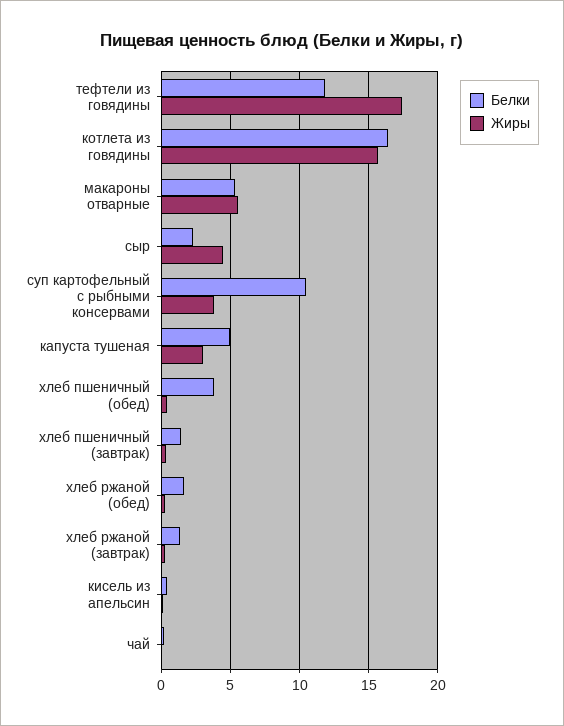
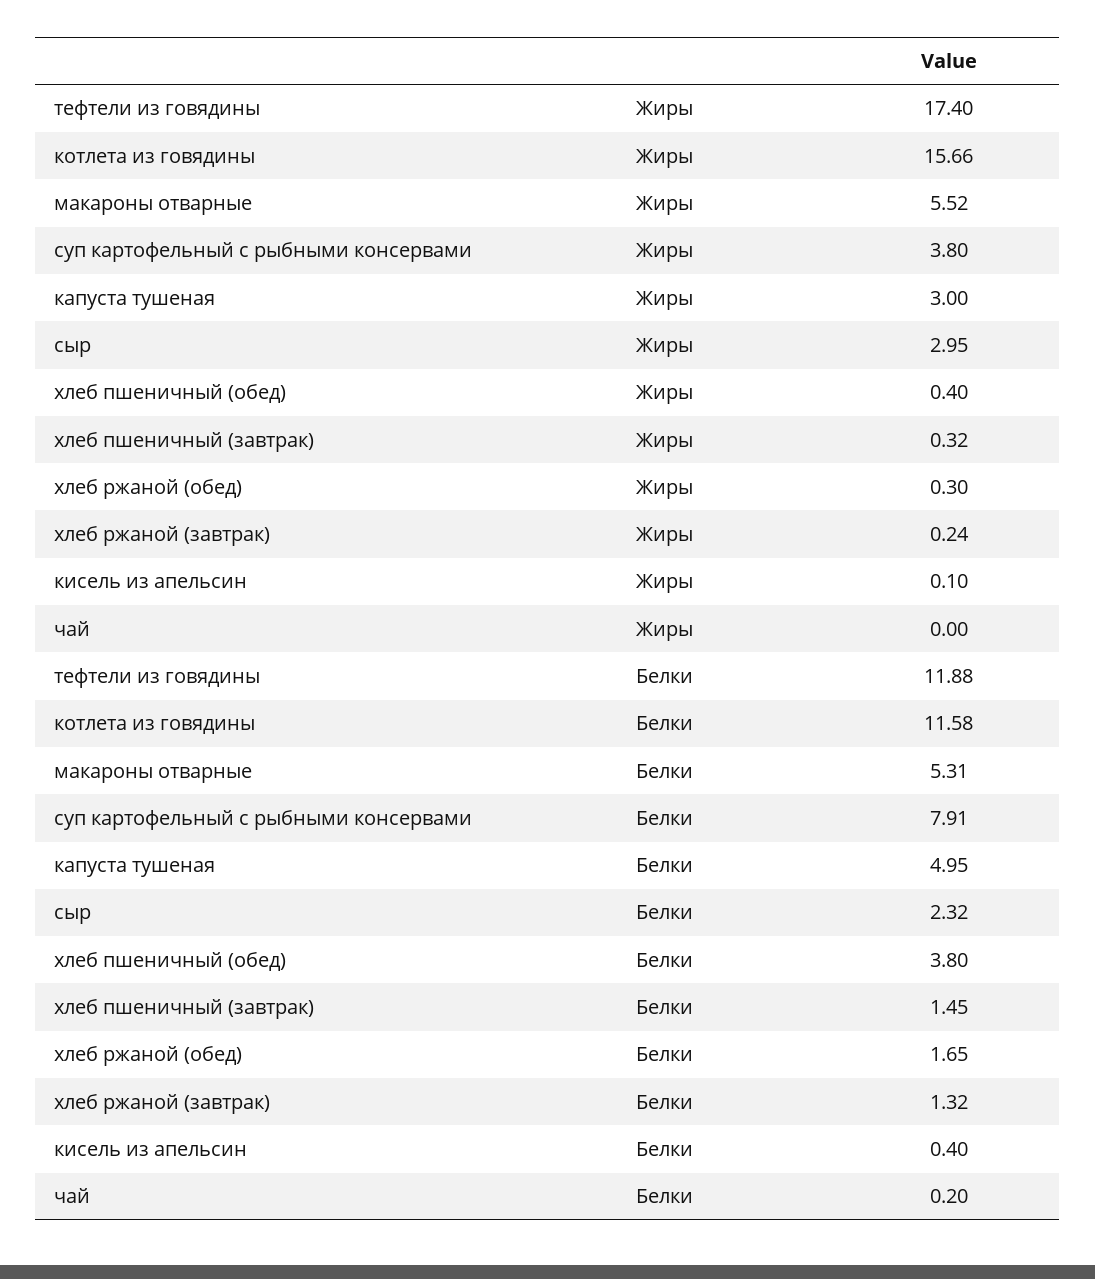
Белки, котлета из говядины: 16.5 -> 11.58
Жиры, сыр: 4.5 -> 2.95
Белки, суп картофельный с рыбными консервами: 10.5 -> 7.91

